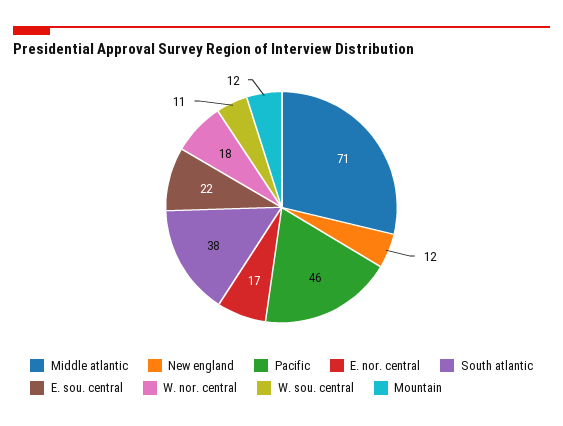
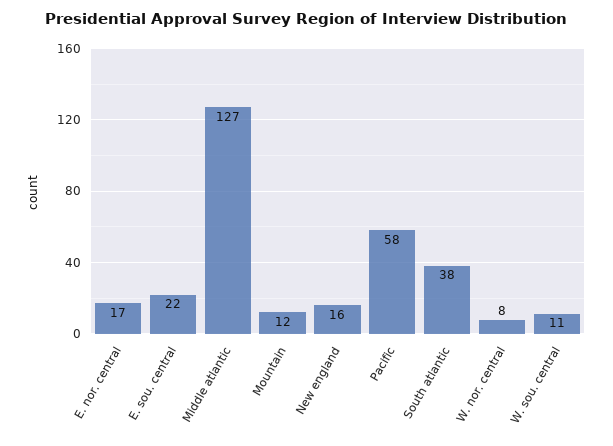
Middle atlantic: 71 -> 127
New england: 12 -> 16
Pacific: 46 -> 58
W. nor. central: 18 -> 8

